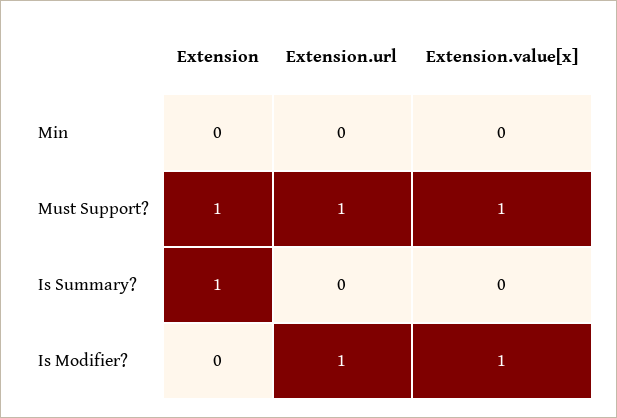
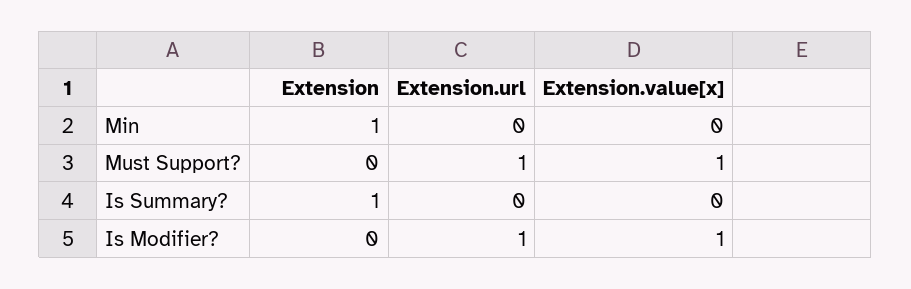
Extension, Min: 0 -> 1
Extension, Must Support?: 1 -> 0

